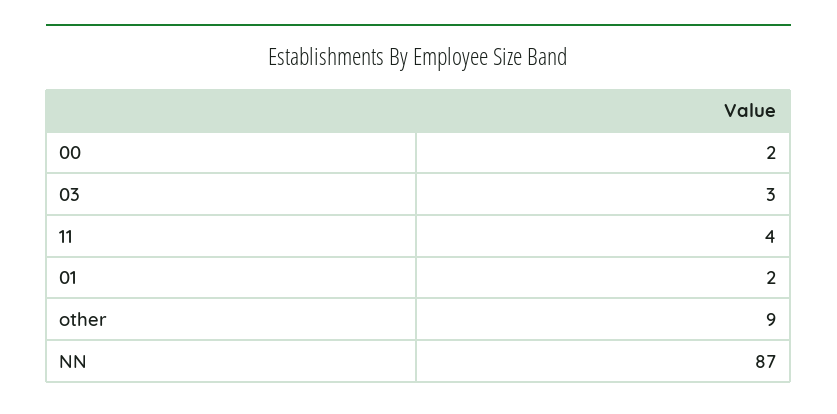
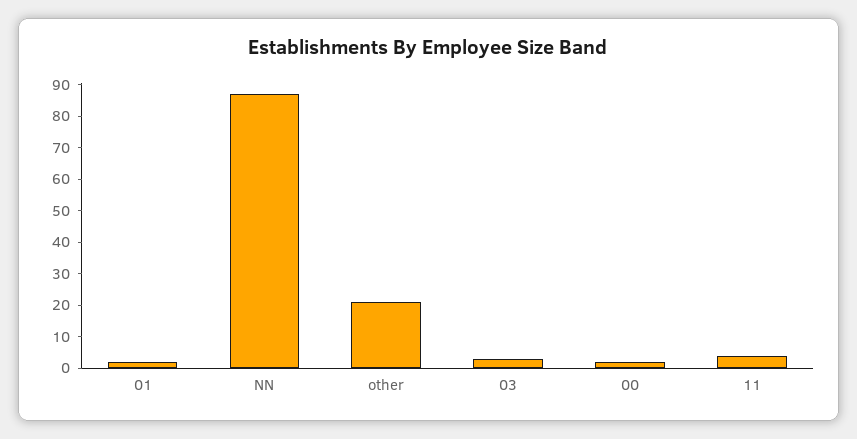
other: 9 -> 20

